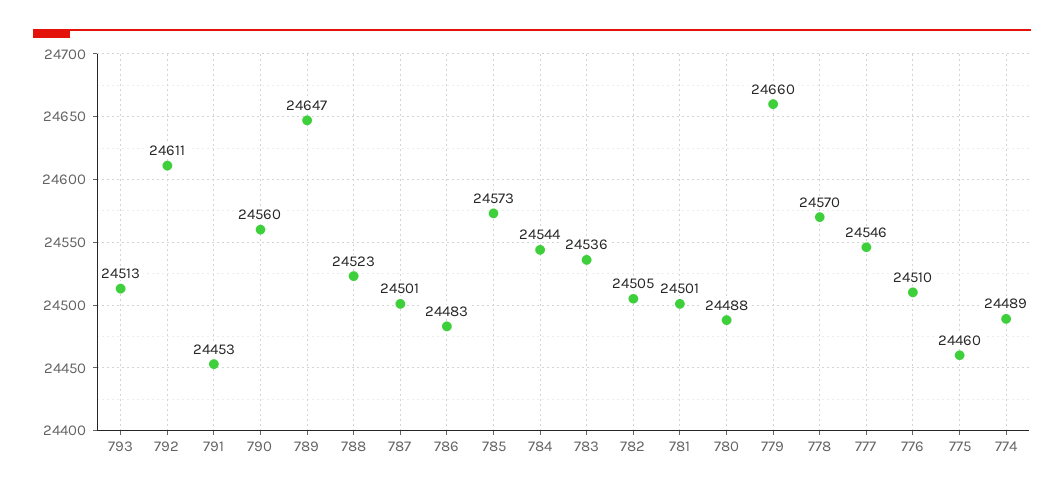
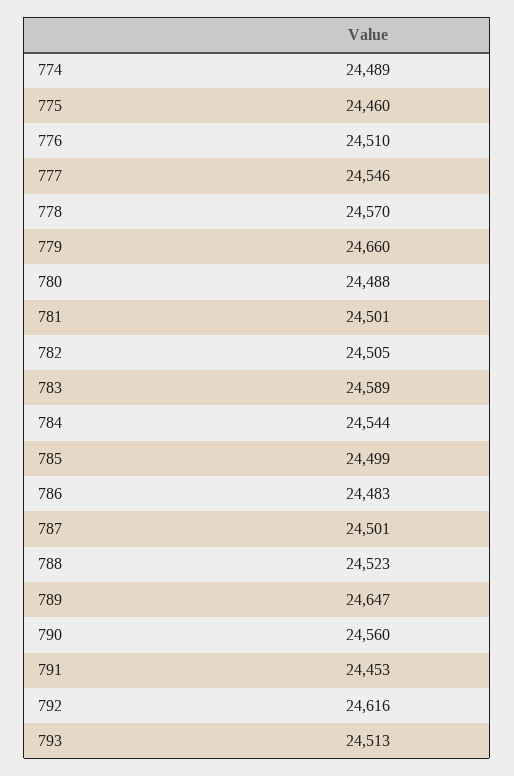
792: 24611 -> 24616
785: 24573 -> 24499
783: 24536 -> 24589

